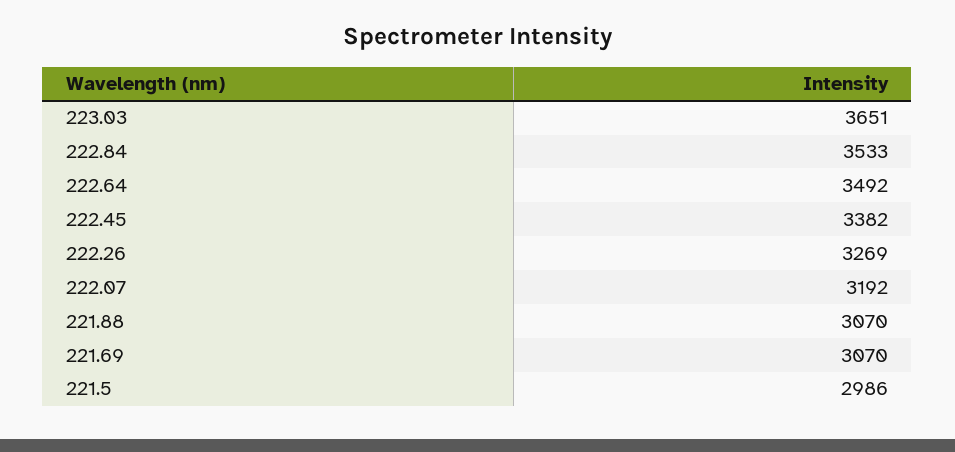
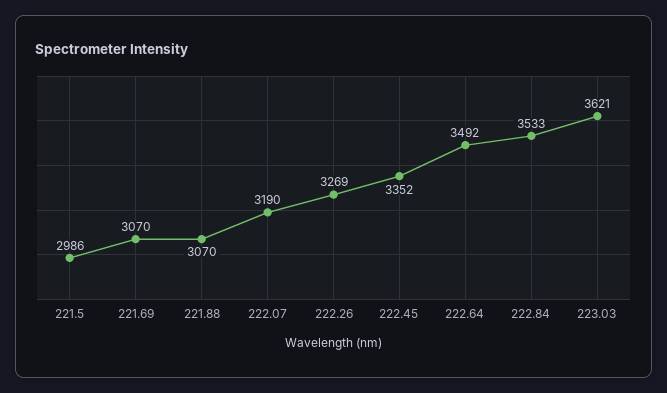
223.03: 3651 -> 3621
222.45: 3382 -> 3352
222.07: 3192 -> 3190

